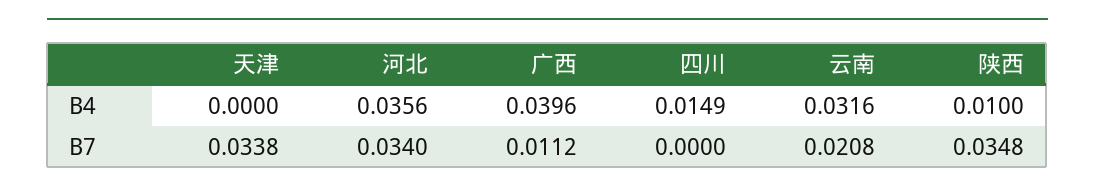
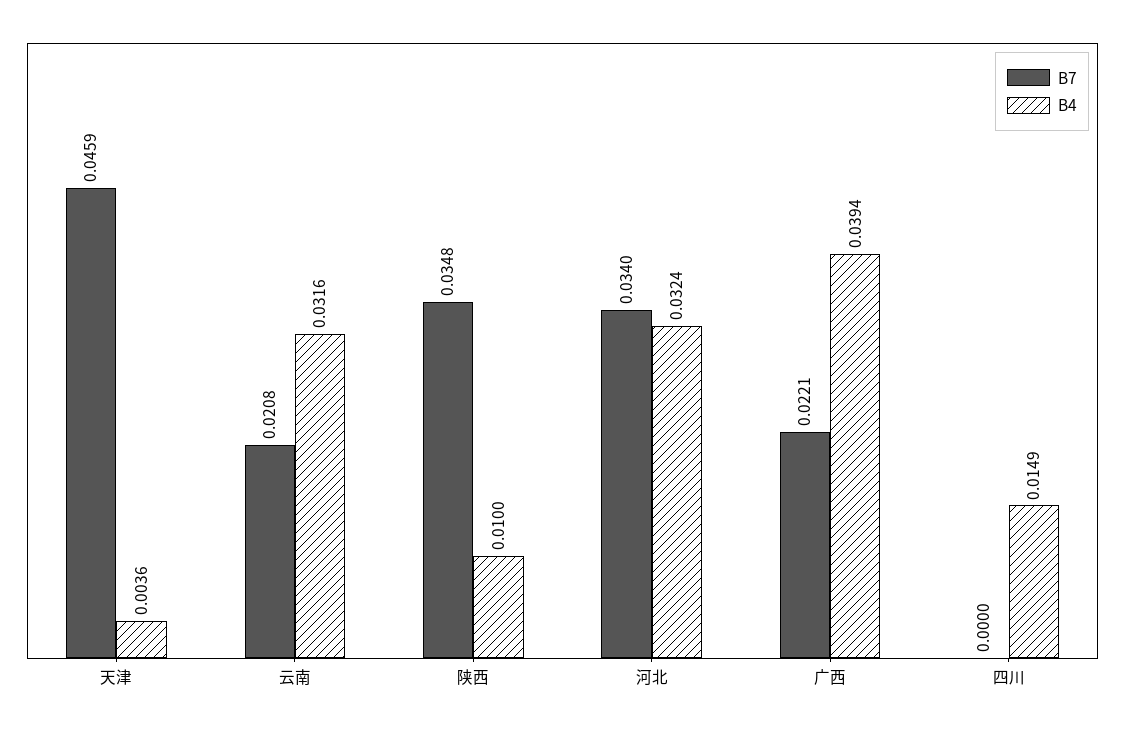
B4, 天津: 0 -> 0.0036
B4, 河北: 0.0356 -> 0.0324
B4, 广西: 0.0396 -> 0.0394
B7, 天津: 0.0338 -> 0.0459
B7, 广西: 0.0112 -> 0.0221

